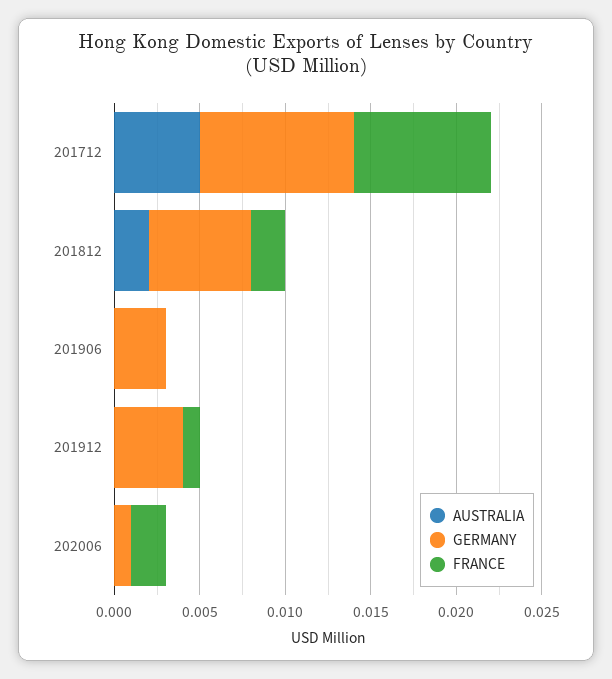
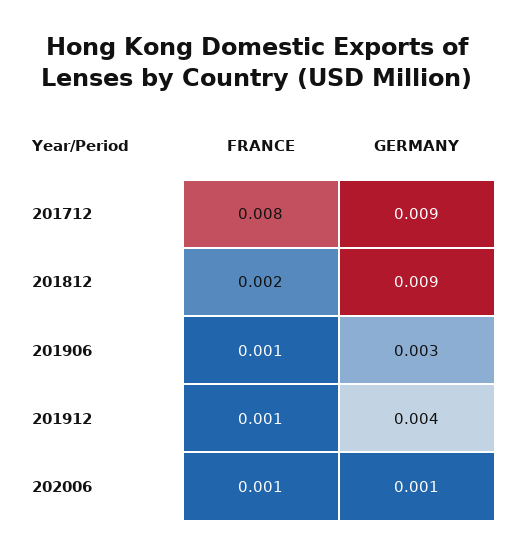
AUSTRALIA, 201712: 0.005 -> none
AUSTRALIA, 201812: 0.002 -> none
GERMANY, 201812: 0.006 -> 0.009
AUSTRALIA, 201906: 0 -> none
FRANCE, 201906: 0 -> 0.001
AUSTRALIA, 201912: 0 -> none
AUSTRALIA, 202006: 0 -> none
FRANCE, 202006: 0.002 -> 0.001

